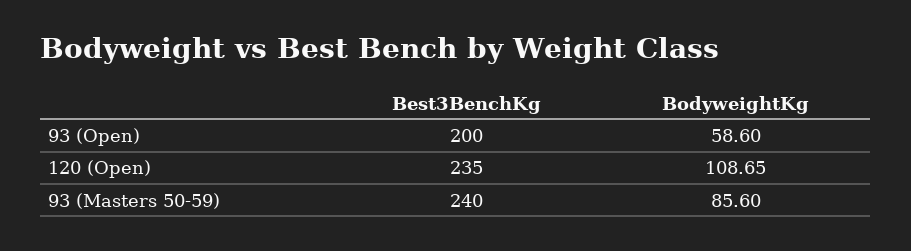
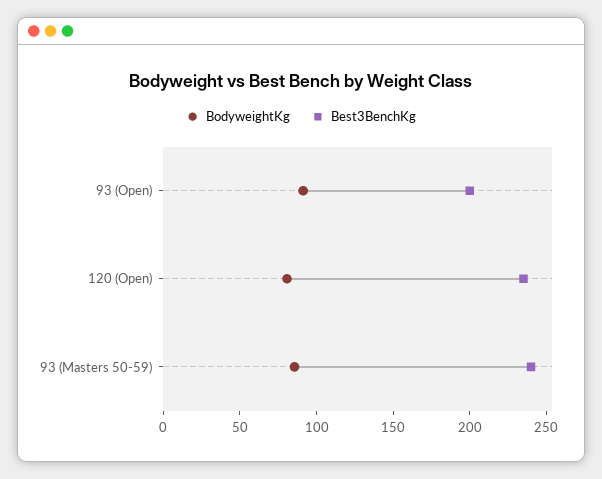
BodyweightKg, 93 (Open): 58.6 -> 90
BodyweightKg, 120 (Open): 108.65 -> 80

